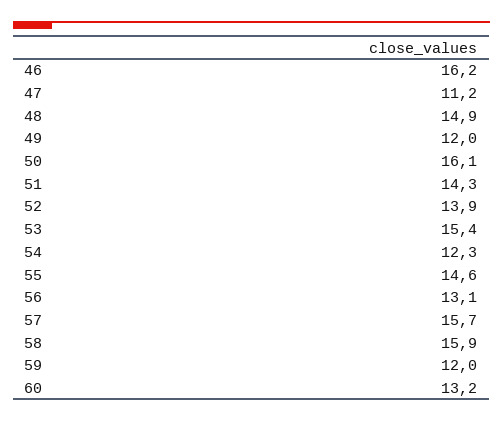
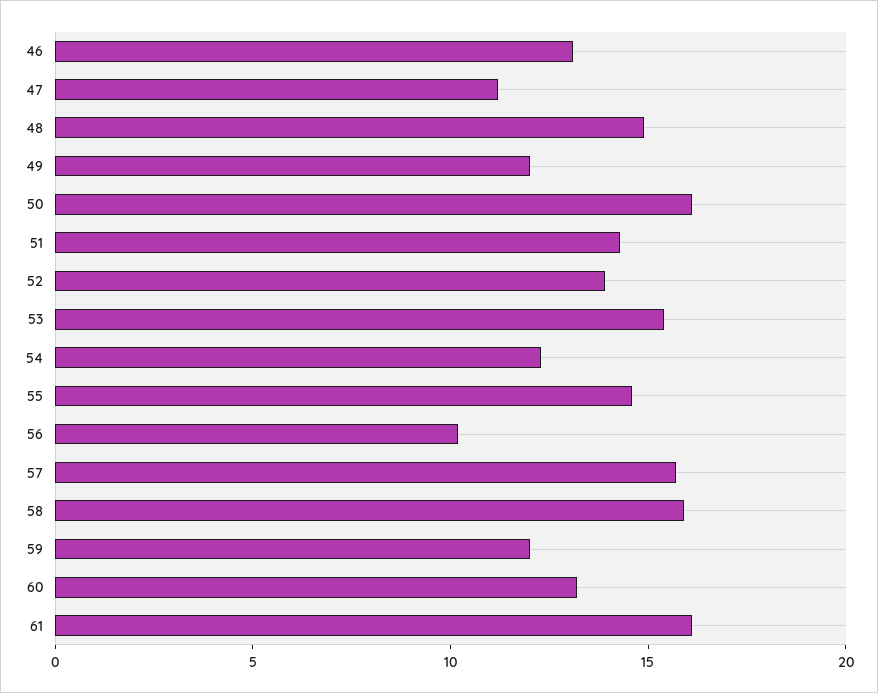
46: 16.2 -> 13
56: 13.1 -> 10
61: none -> 16

